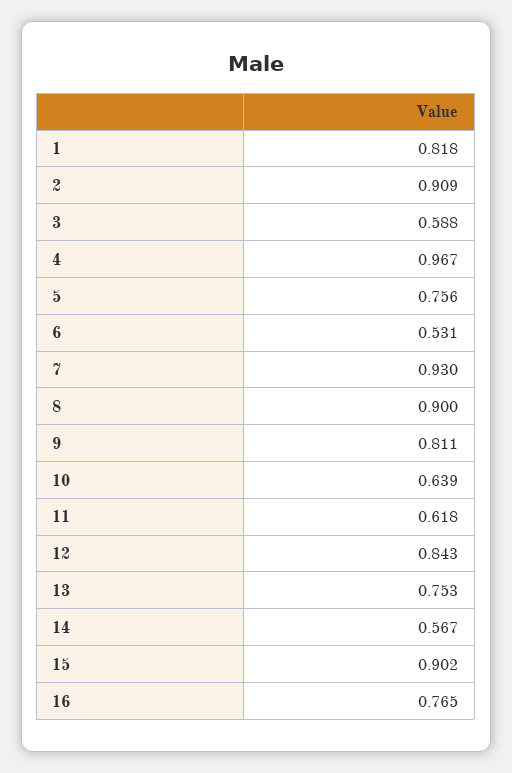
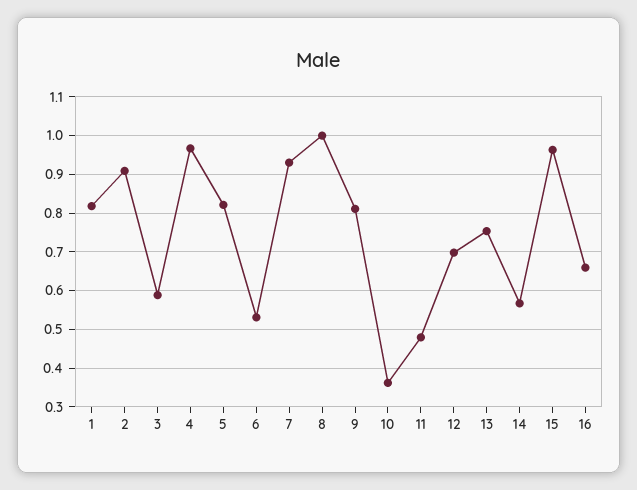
5: 0.756 -> 0.82
8: 0.9 -> 1
10: 0.639 -> 0.36
11: 0.618 -> 0.48
12: 0.843 -> 0.7
15: 0.902 -> 0.96
16: 0.765 -> 0.66

